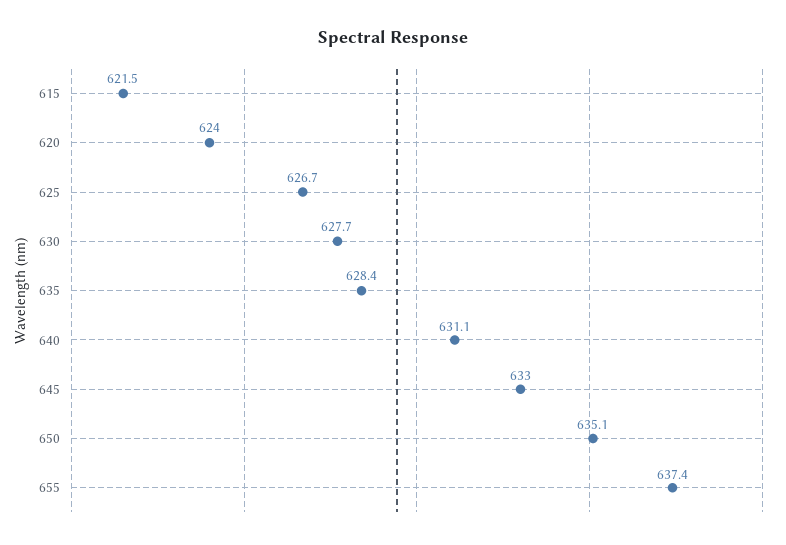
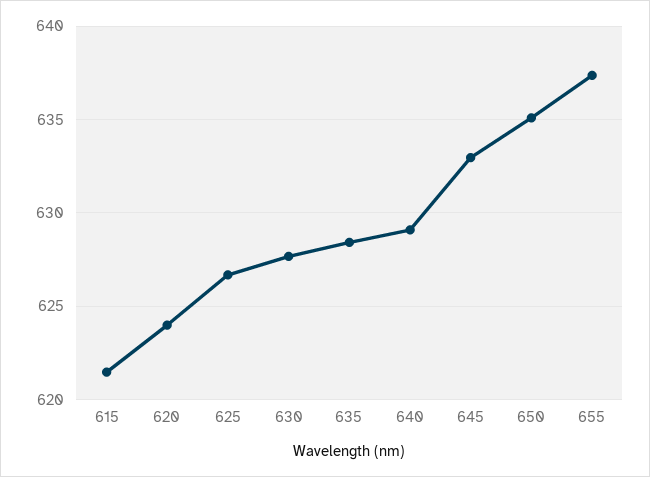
640: 631.1 -> 629

